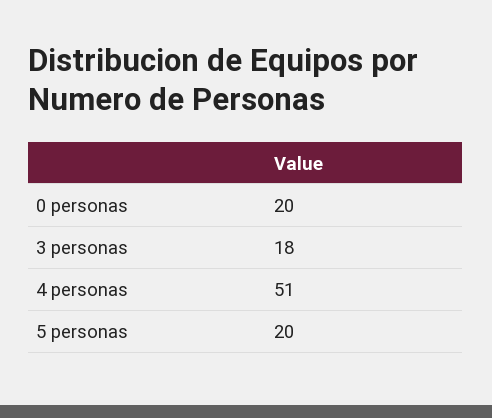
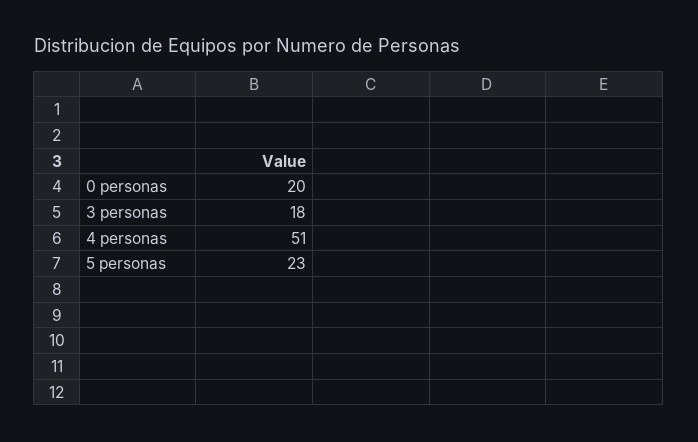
5 personas: 20 -> 23

